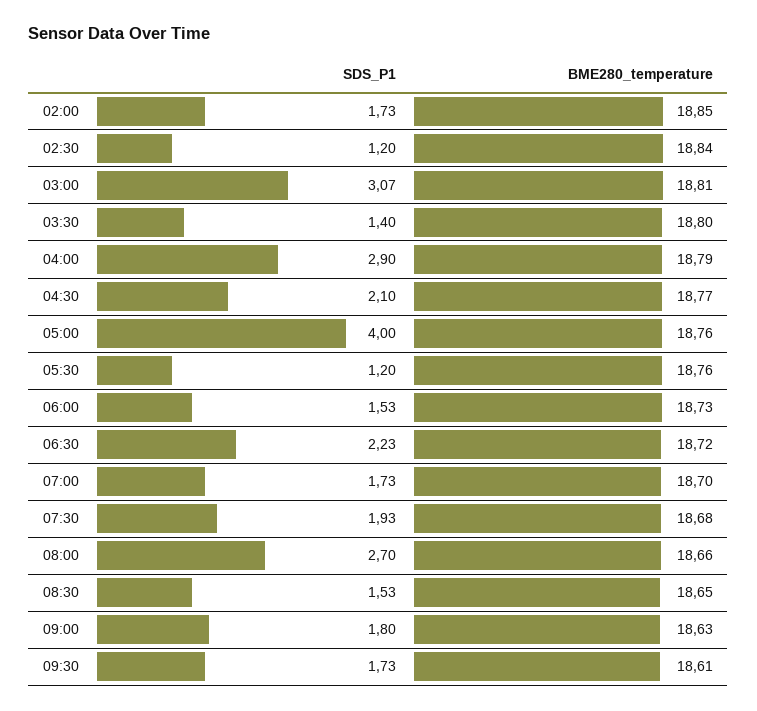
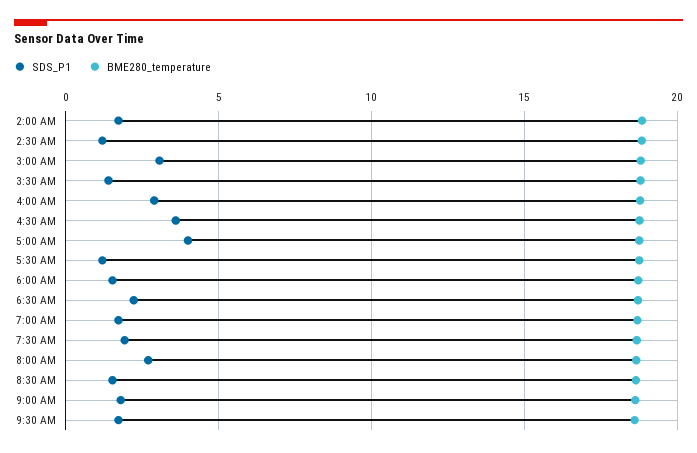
SDS_P1, 04:30: 2.1 -> 3.5

